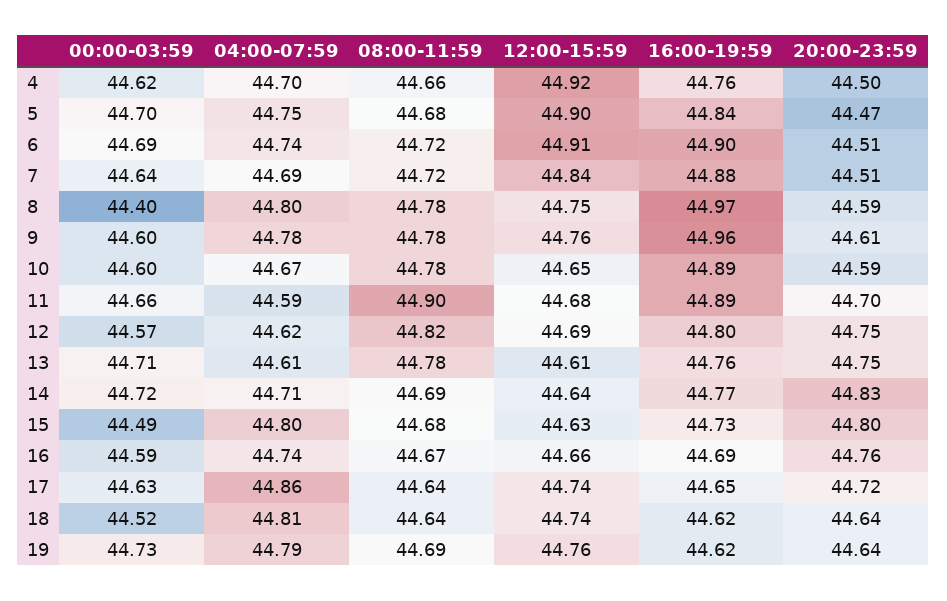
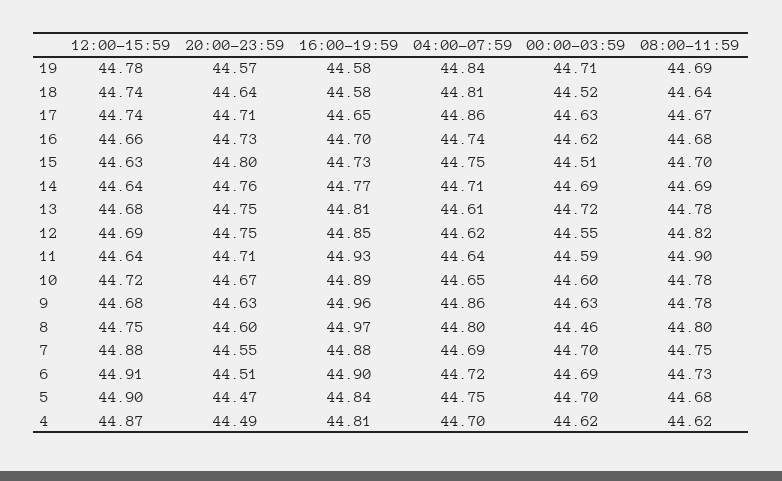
08:00-11:59, 4: 44.66 -> 44.62
12:00-15:59, 4: 44.92 -> 44.87
16:00-19:59, 4: 44.76 -> 44.81
20:00-23:59, 4: 44.5 -> 44.49
04:00-07:59, 6: 44.74 -> 44.72
08:00-11:59, 6: 44.72 -> 44.73
00:00-03:59, 7: 44.64 -> 44.7
08:00-11:59, 7: 44.72 -> 44.75
12:00-15:59, 7: 44.84 -> 44.88
20:00-23:59, 7: 44.51 -> 44.55
00:00-03:59, 8: 44.4 -> 44.46
08:00-11:59, 8: 44.78 -> 44.8
20:00-23:59, 8: 44.59 -> 44.6
00:00-03:59, 9: 44.6 -> 44.63
04:00-07:59, 9: 44.78 -> 44.86
12:00-15:59, 9: 44.76 -> 44.68
20:00-23:59, 9: 44.61 -> 44.63
04:00-07:59, 10: 44.67 -> 44.65
12:00-15:59, 10: 44.65 -> 44.72
20:00-23:59, 10: 44.59 -> 44.67
00:00-03:59, 11: 44.66 -> 44.59
04:00-07:59, 11: 44.59 -> 44.64
12:00-15:59, 11: 44.68 -> 44.64
16:00-19:59, 11: 44.89 -> 44.93
20:00-23:59, 11: 44.7 -> 44.71
00:00-03:59, 12: 44.57 -> 44.55
16:00-19:59, 12: 44.8 -> 44.85
00:00-03:59, 13: 44.71 -> 44.72
12:00-15:59, 13: 44.61 -> 44.68
16:00-19:59, 13: 44.76 -> 44.81
00:00-03:59, 14: 44.72 -> 44.69
20:00-23:59, 14: 44.83 -> 44.76
00:00-03:59, 15: 44.49 -> 44.51
04:00-07:59, 15: 44.8 -> 44.75
08:00-11:59, 15: 44.68 -> 44.7
00:00-03:59, 16: 44.59 -> 44.62
08:00-11:59, 16: 44.67 -> 44.68
16:00-19:59, 16: 44.69 -> 44.7
20:00-23:59, 16: 44.76 -> 44.73
08:00-11:59, 17: 44.64 -> 44.67
20:00-23:59, 17: 44.72 -> 44.71
16:00-19:59, 18: 44.62 -> 44.58
00:00-03:59, 19: 44.73 -> 44.71
04:00-07:59, 19: 44.79 -> 44.84
12:00-15:59, 19: 44.76 -> 44.78
16:00-19:59, 19: 44.62 -> 44.58
20:00-23:59, 19: 44.64 -> 44.57

